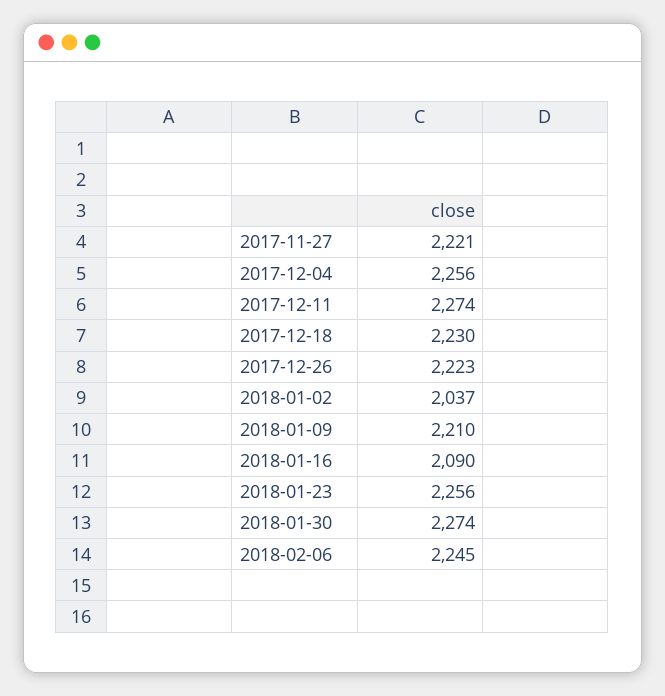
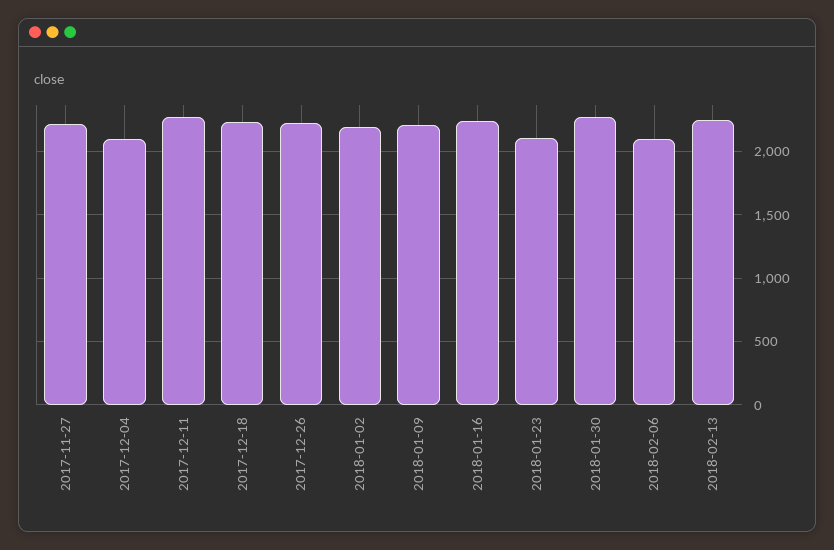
2017-12-04: 2256 -> 2100
2018-01-02: 2037 -> 2200
2018-01-16: 2090 -> 2250
2018-01-23: 2256 -> 2100
2018-02-06: 2245 -> 2100
2018-02-13: none -> 2250

